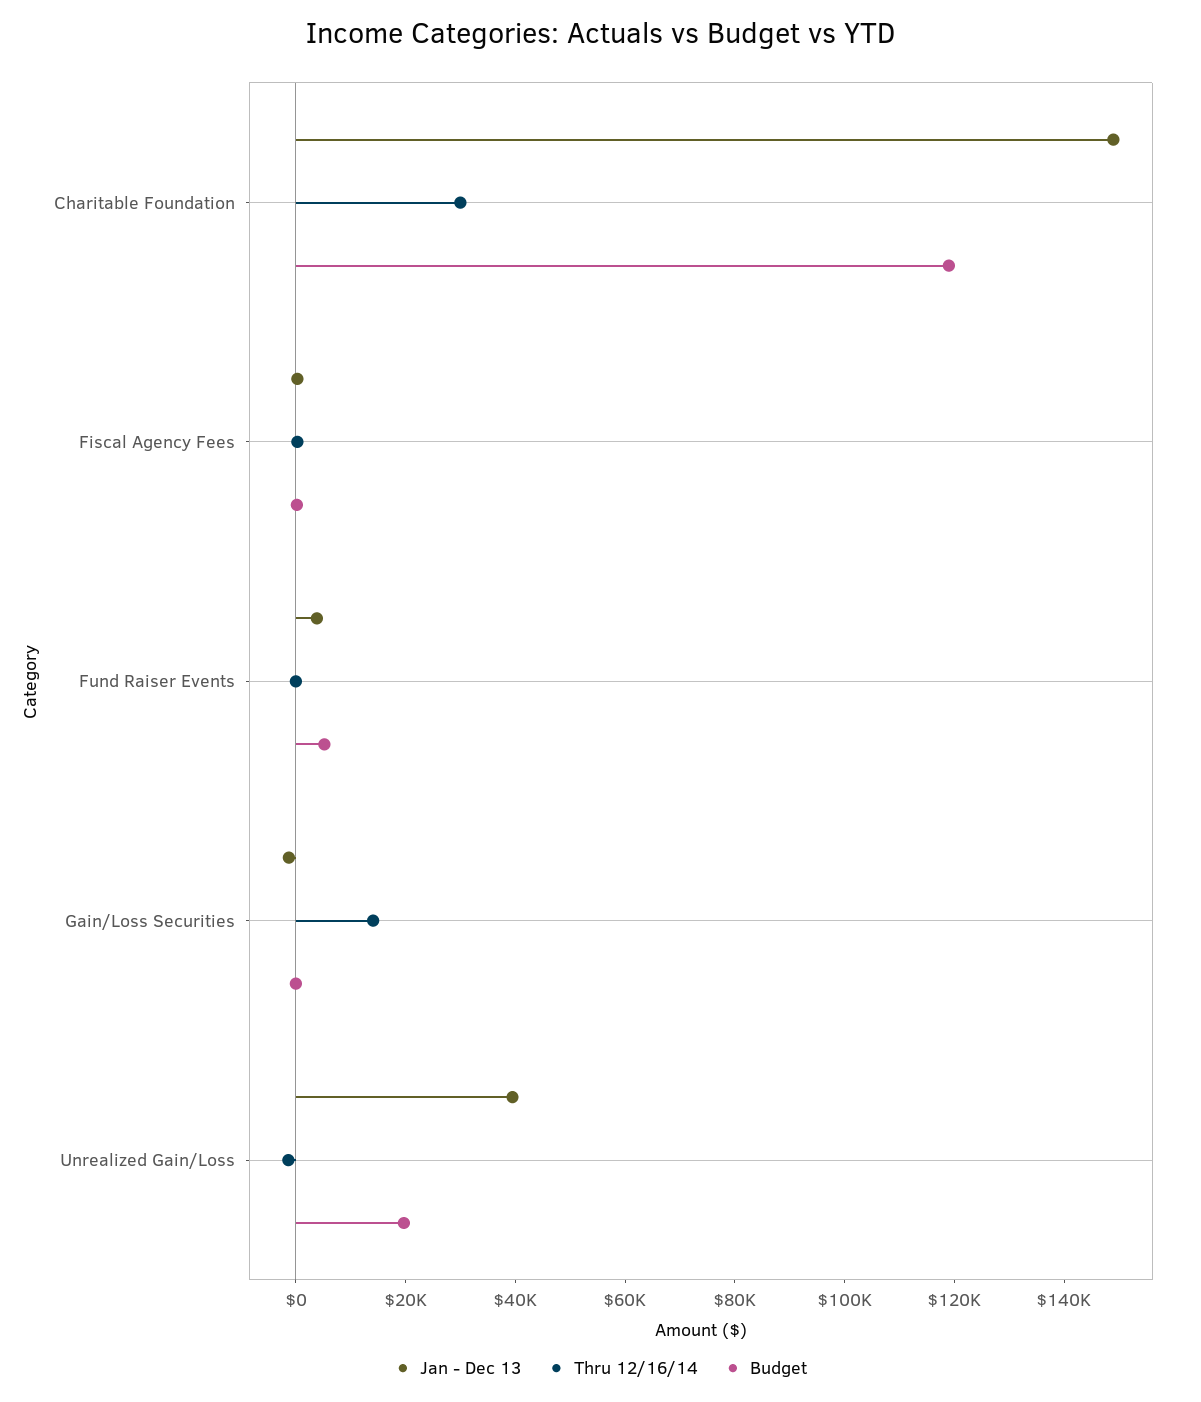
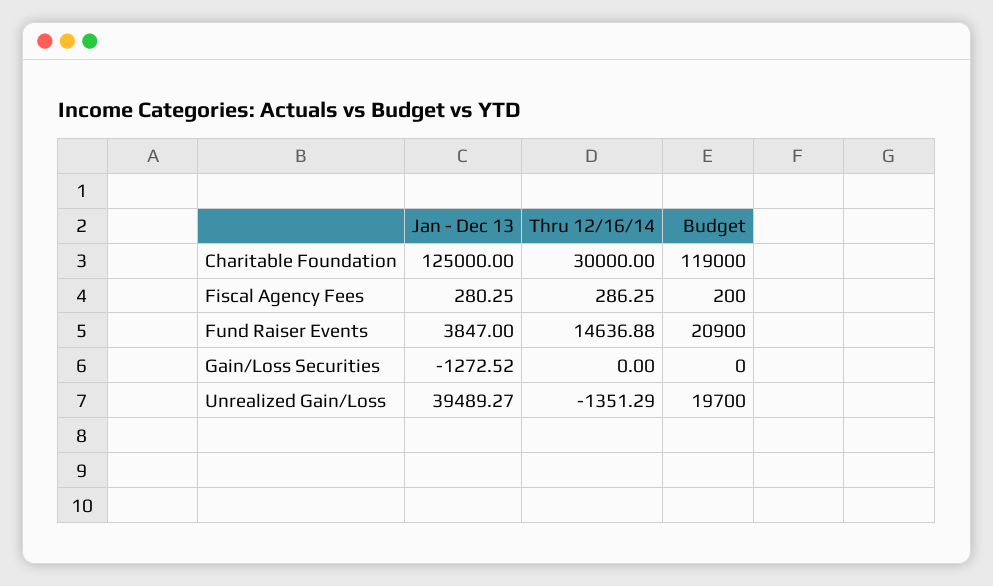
Jan - Dec 13, Charitable Foundation: 150000 -> 125000
Thru 12/16/14, Fund Raiser Events: 0 -> 14636.88
Budget, Fund Raiser Events: 5000 -> 20900
Thru 12/16/14, Gain/Loss Securities: 15000 -> 0

